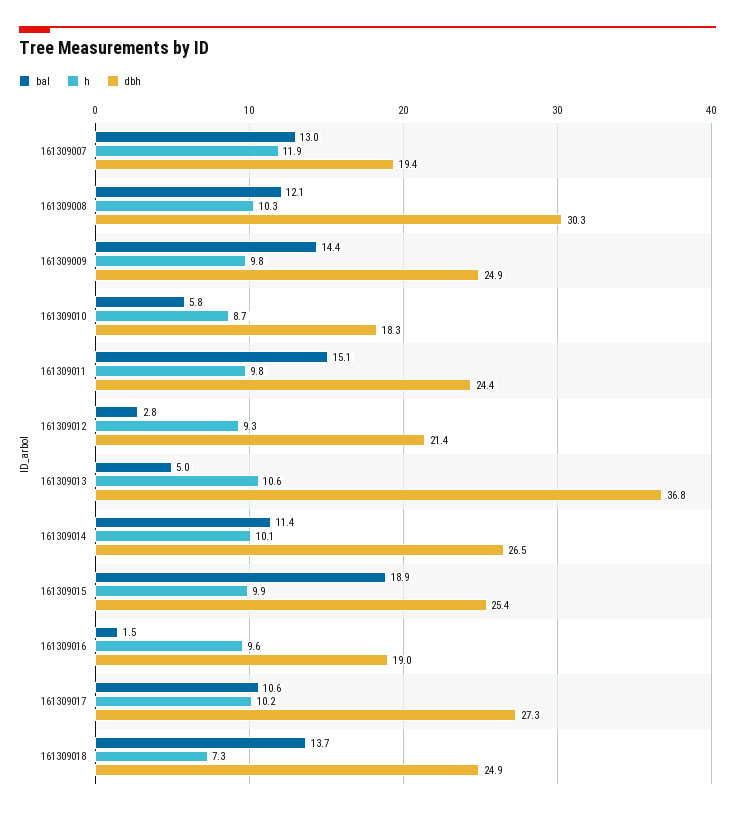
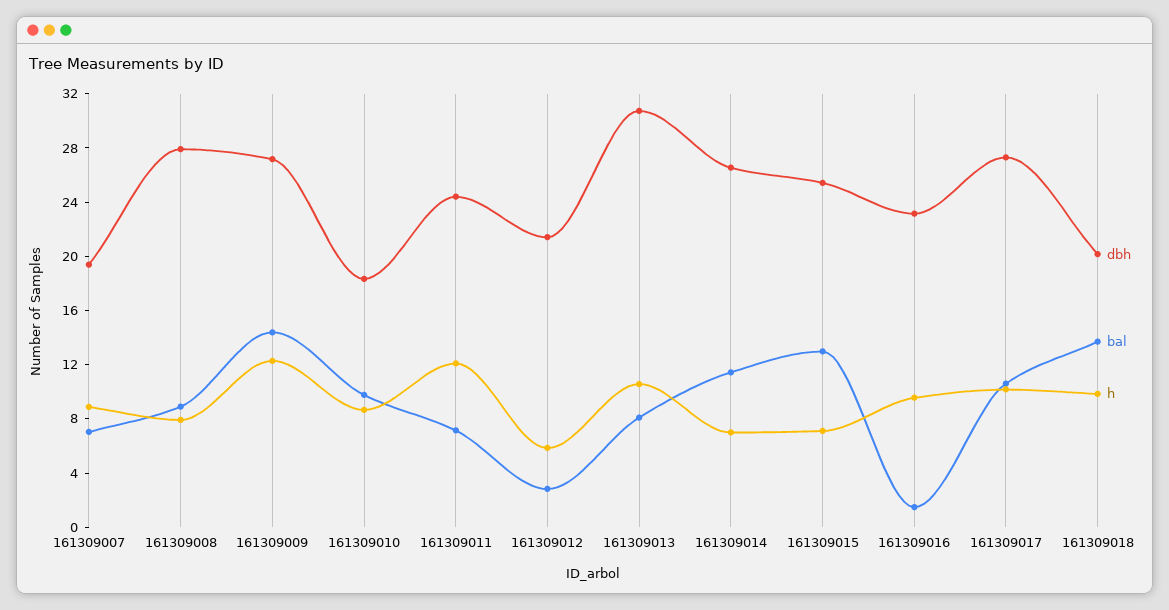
bal, 161309007: 13 -> 7
h, 161309007: 11.9 -> 9
bal, 161309008: 12.1 -> 9
h, 161309008: 10.3 -> 8
dbh, 161309008: 30.3 -> 28
h, 161309009: 9.8 -> 12
dbh, 161309009: 24.9 -> 27
bal, 161309010: 5.8 -> 10
bal, 161309011: 15.1 -> 7
h, 161309011: 9.8 -> 12
h, 161309012: 9.3 -> 6
bal, 161309013: 5 -> 8
dbh, 161309013: 36.8 -> 31
h, 161309014: 10.1 -> 7
bal, 161309015: 18.9 -> 13
h, 161309015: 9.9 -> 7
dbh, 161309016: 19 -> 23
h, 161309018: 7.3 -> 10
dbh, 161309018: 24.9 -> 20

